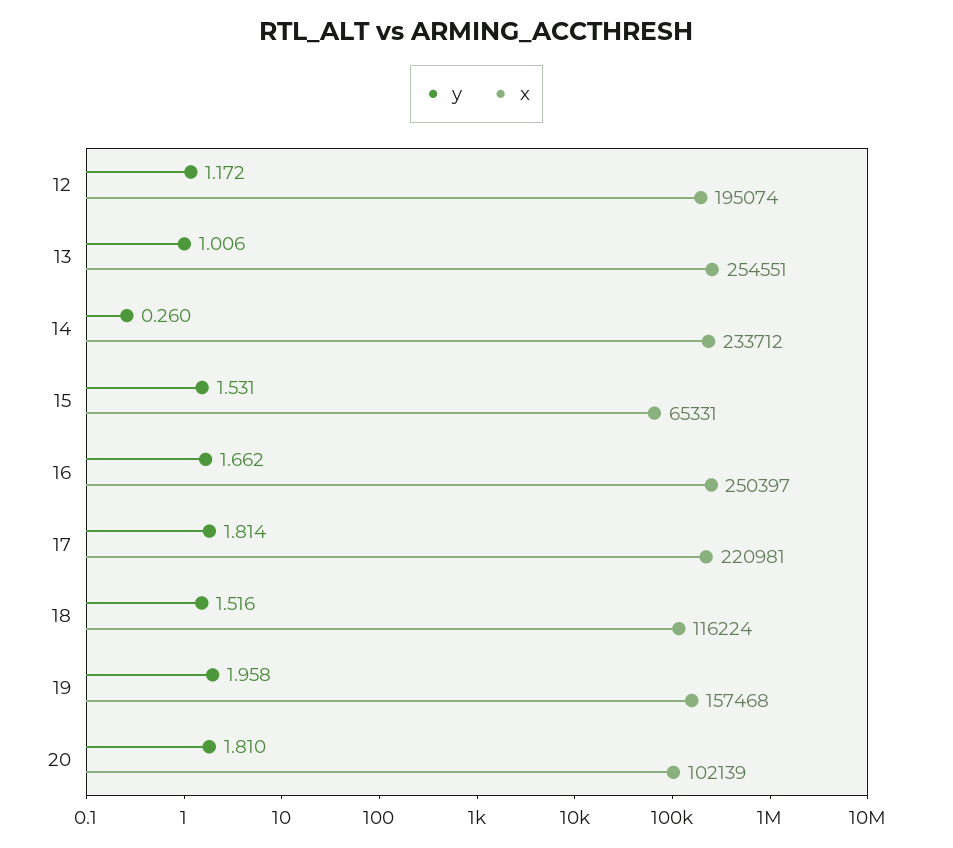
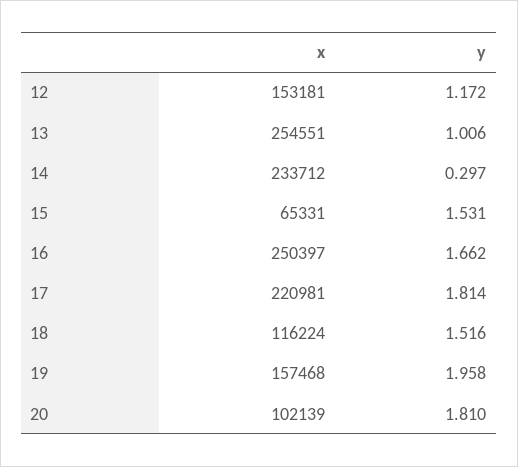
x, 12: 195074 -> 153181
y, 14: 0.26 -> 0.297

